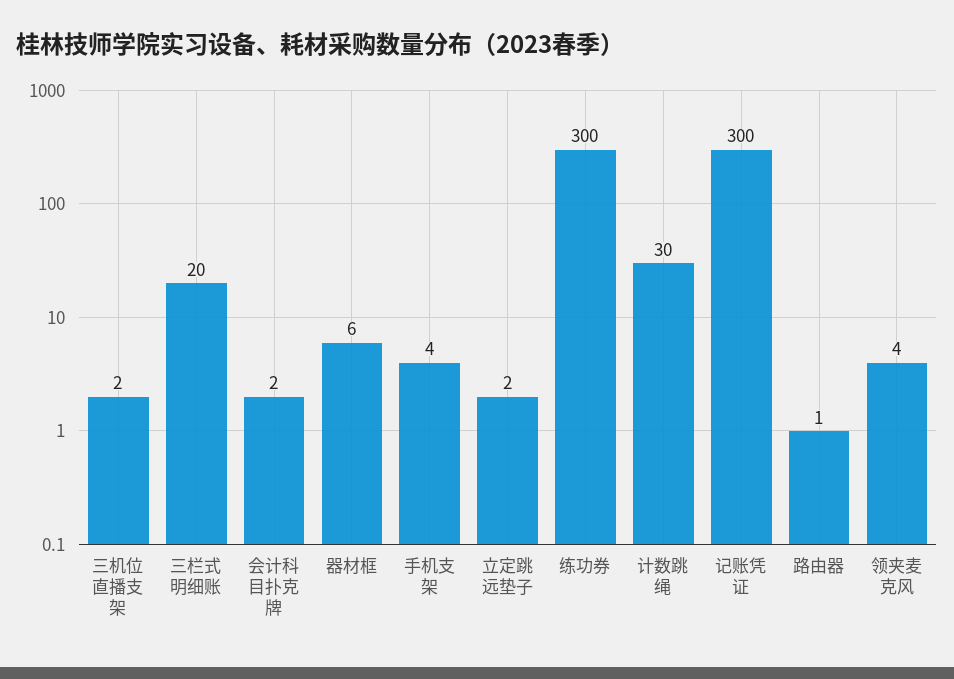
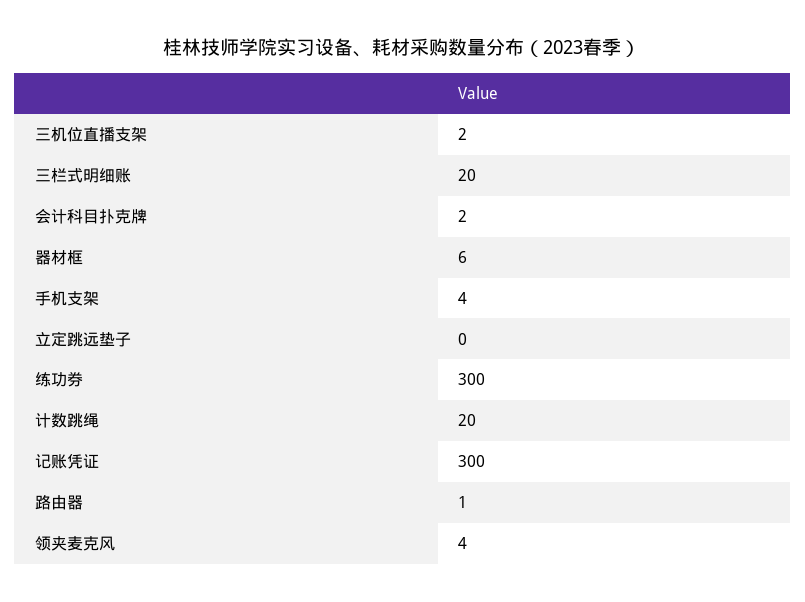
立定跳远垫子: 2 -> 0
计数跳绳: 30 -> 20

